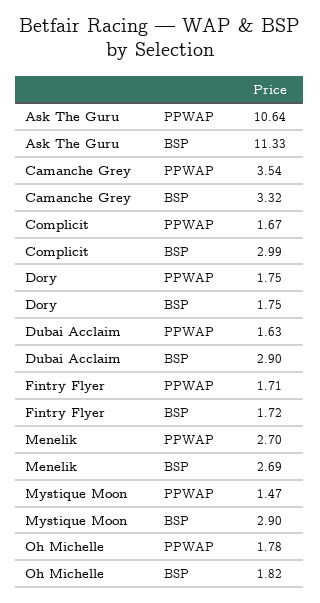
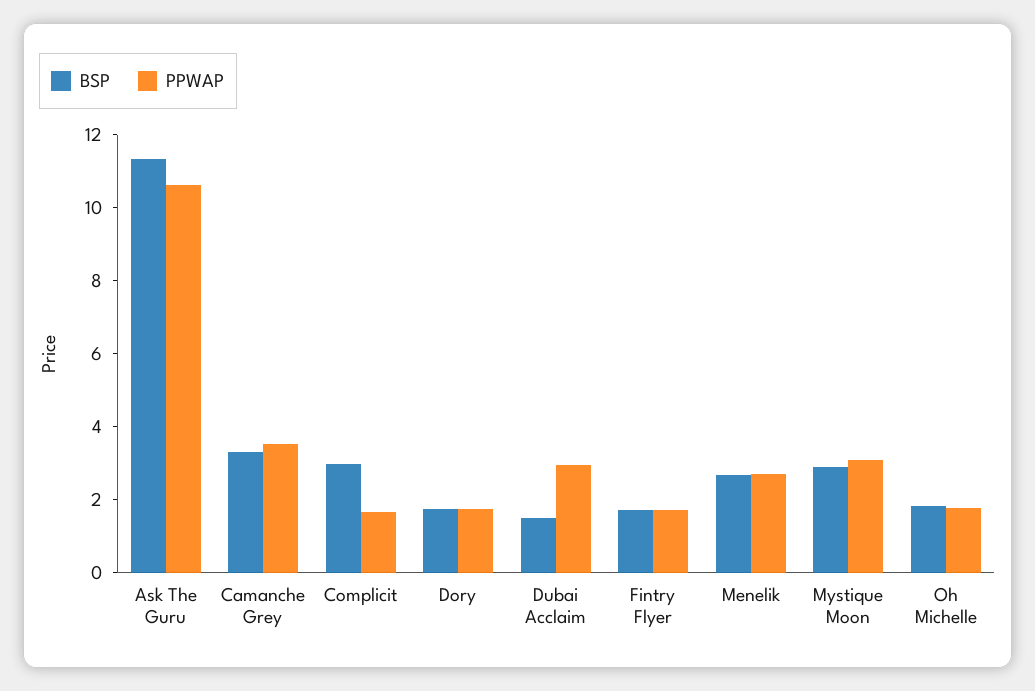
PPWAP, Dubai Acclaim: 1.63 -> 3
BSP, Dubai Acclaim: 2.9 -> 1.5
PPWAP, Mystique Moon: 1.47 -> 3

